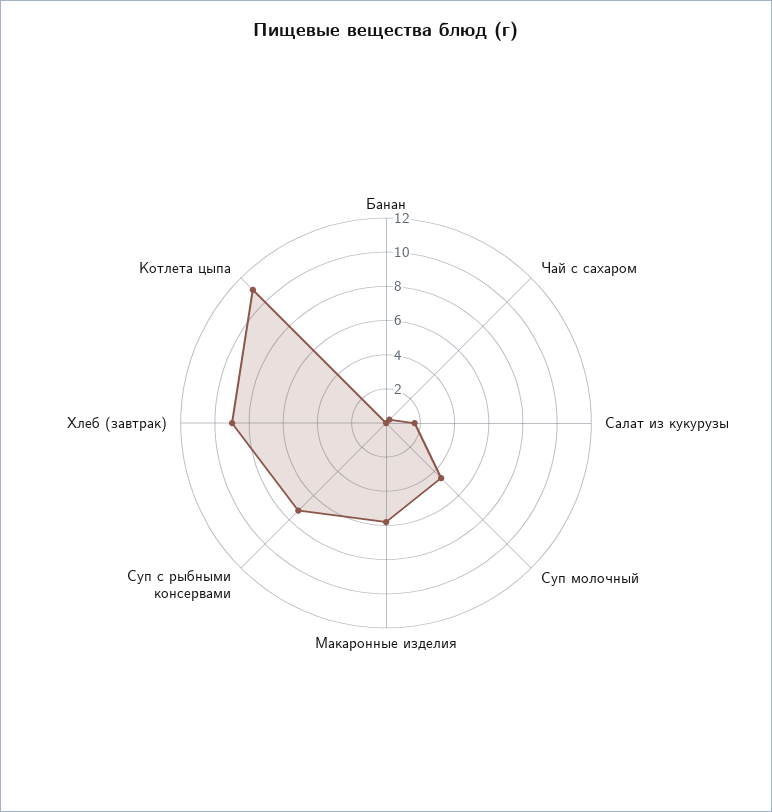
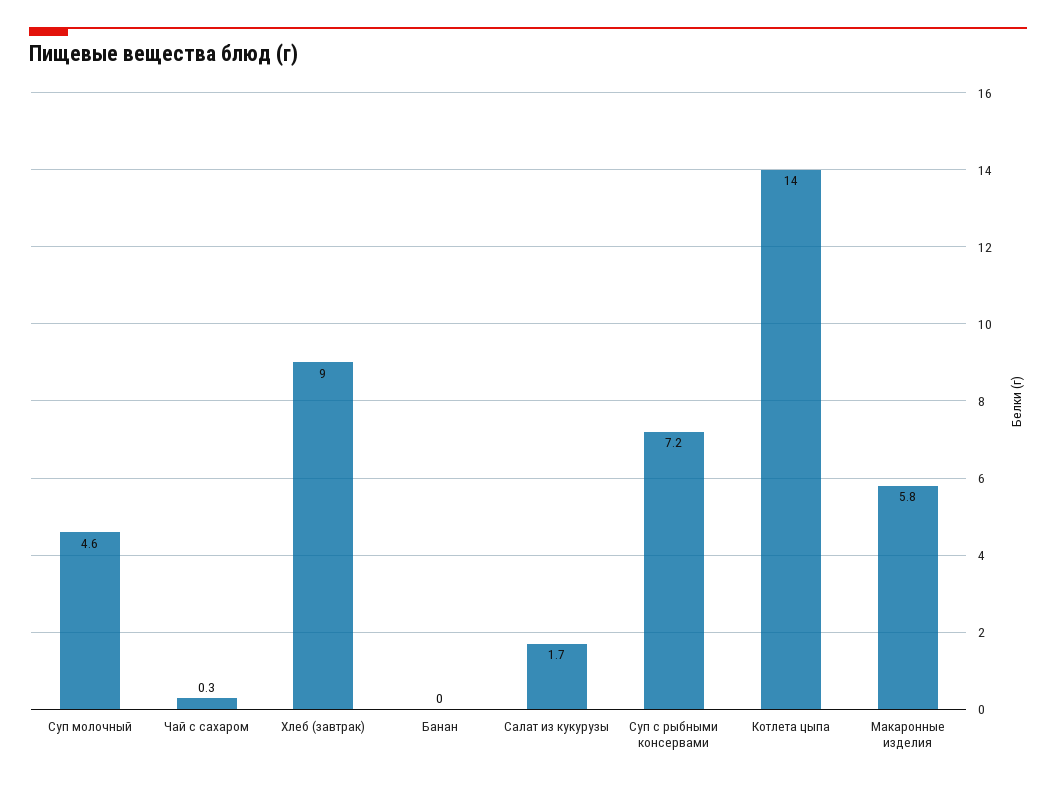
Котлета цыпа: 11 -> 14

